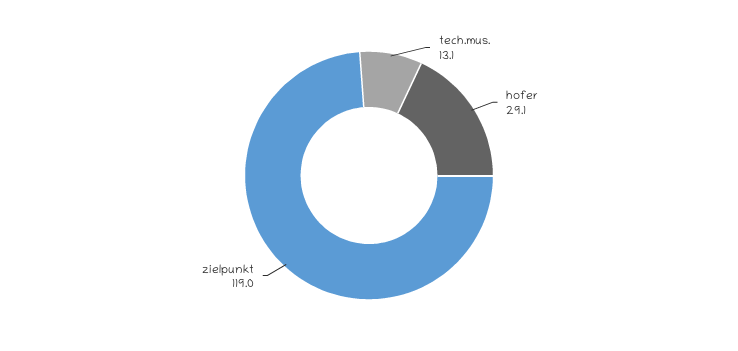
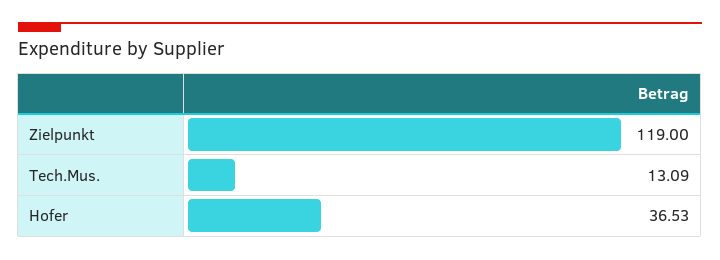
hofer: 29.1 -> 36.53

